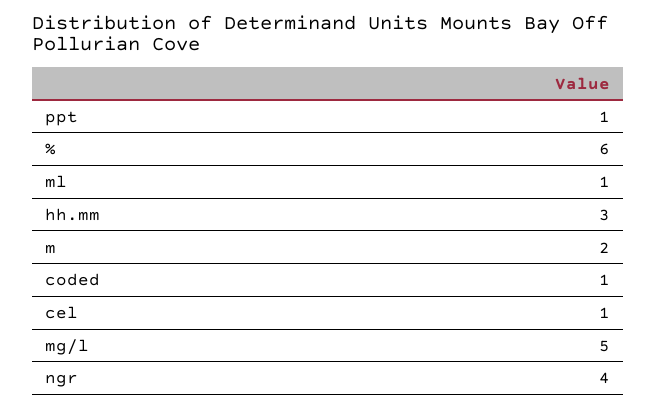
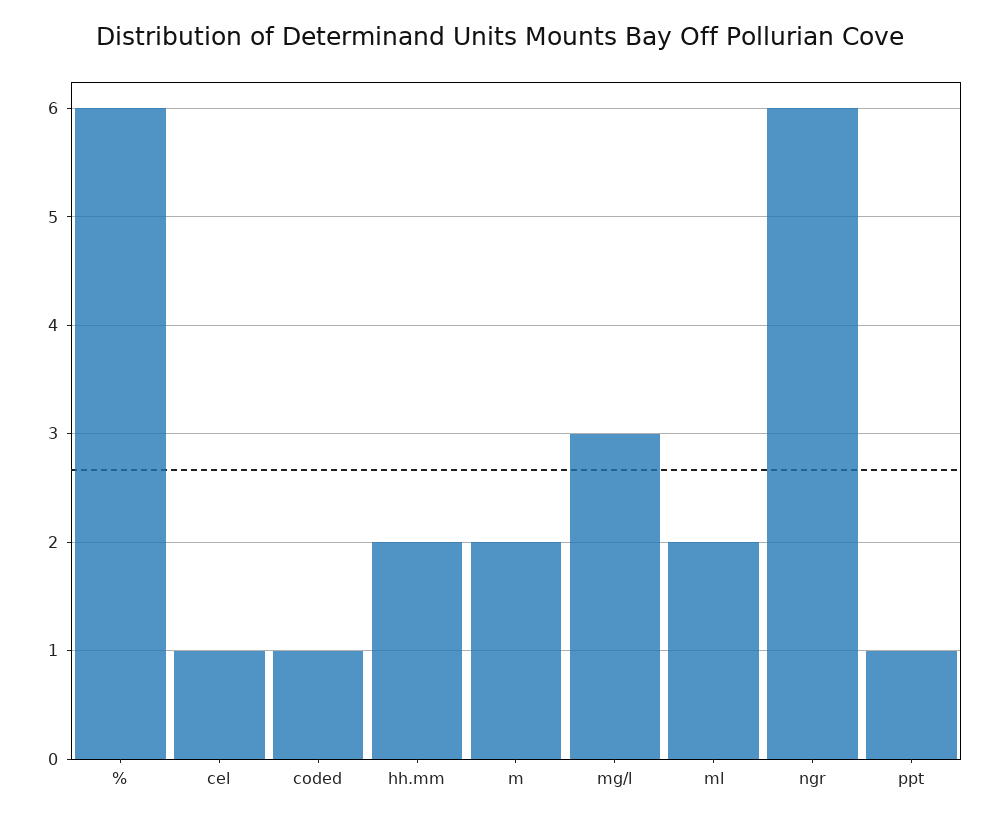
ml: 1 -> 2
hh.mm: 3 -> 2
mg/l: 5 -> 3
ngr: 4 -> 6

